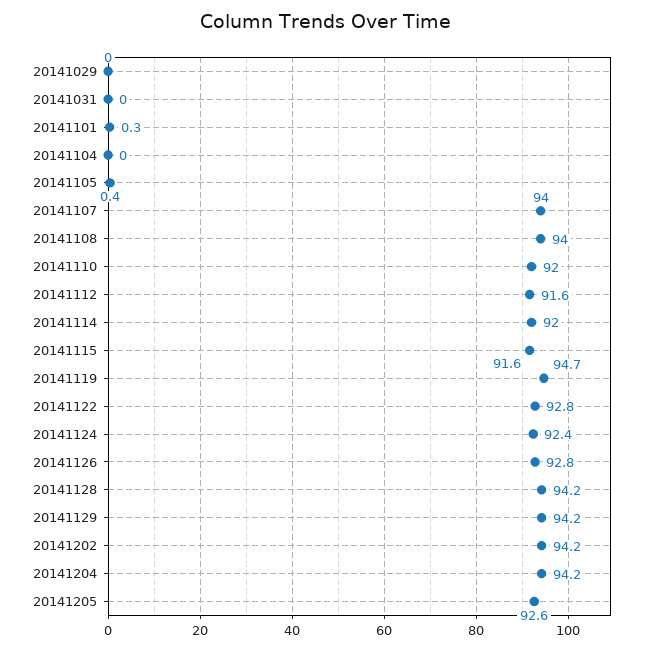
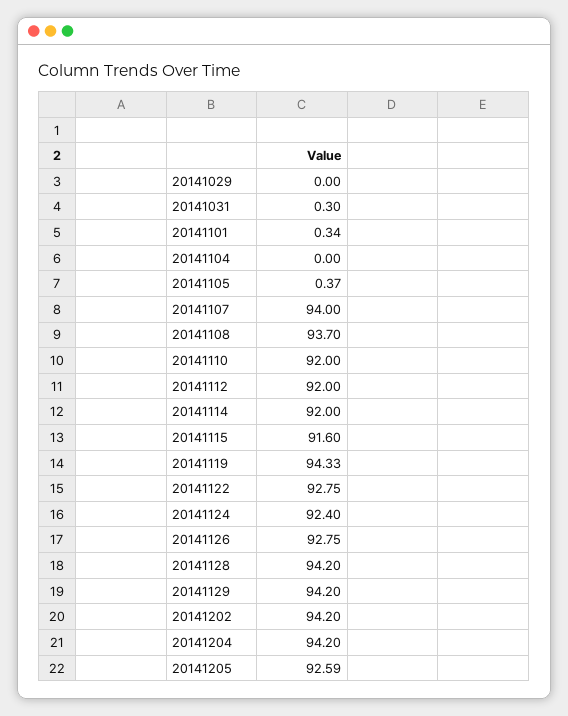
20141031: 0 -> 0.3
20141108: 94 -> 93.7
20141112: 91.6 -> 92
20141119: 94.7 -> 94.33

